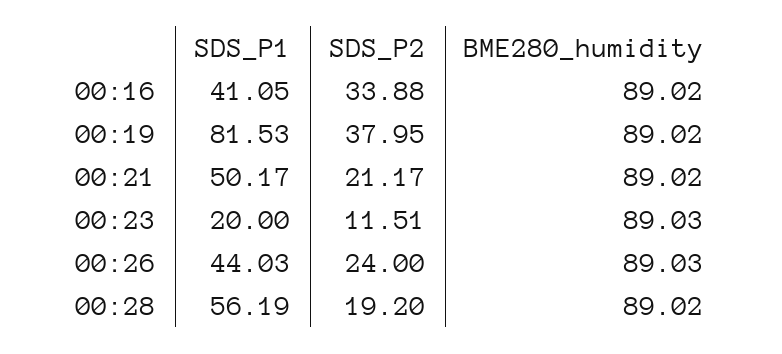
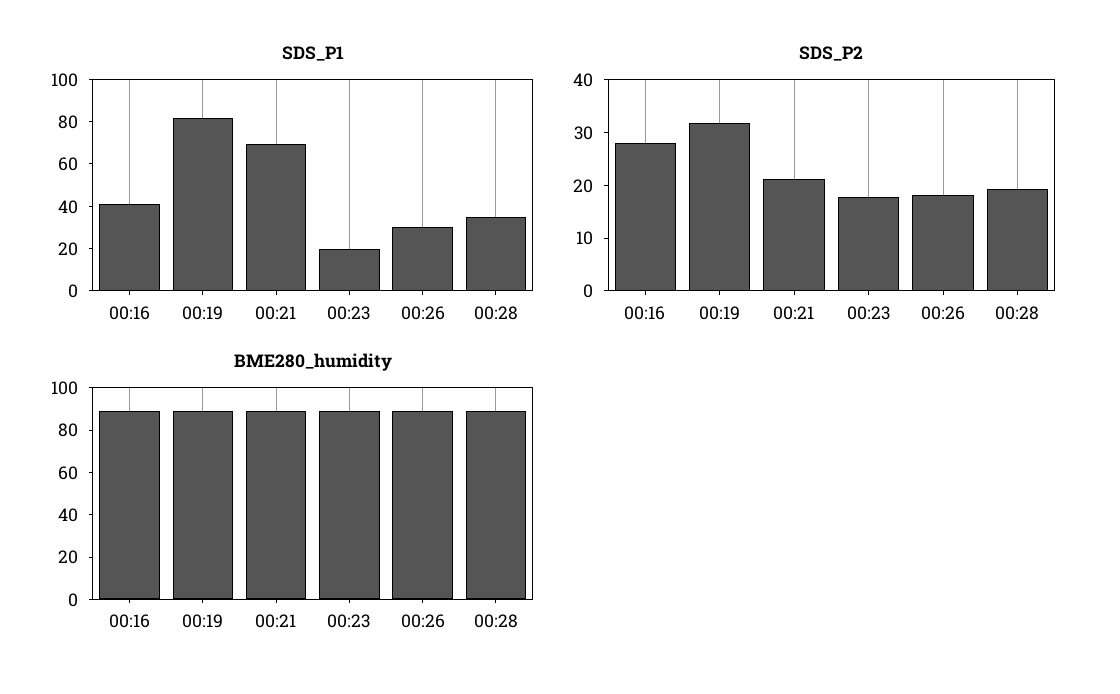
SDS_P2, 00:16: 33.88 -> 28
SDS_P2, 00:19: 37.95 -> 32
SDS_P1, 00:21: 50.17 -> 70
SDS_P2, 00:23: 11.51 -> 18
SDS_P1, 00:26: 44.03 -> 30
SDS_P2, 00:26: 24 -> 18
SDS_P1, 00:28: 56.19 -> 35

